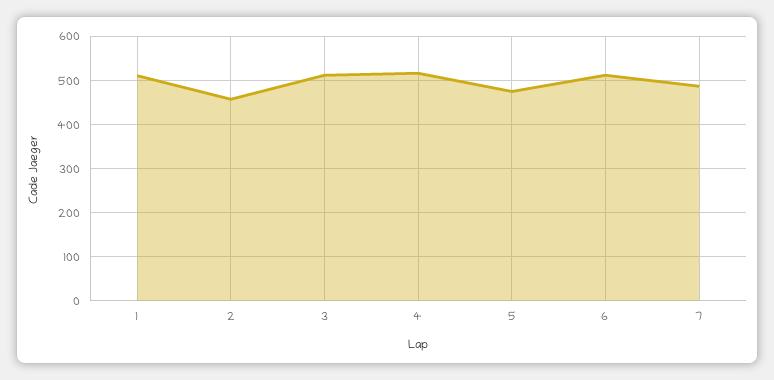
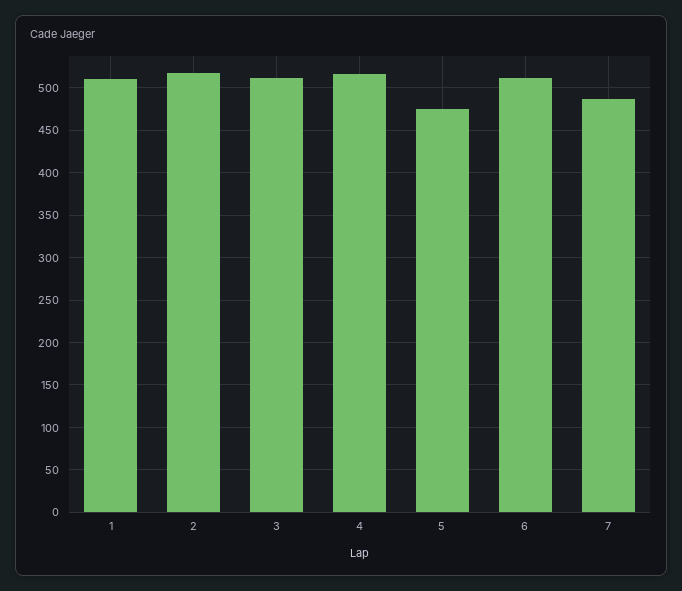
2: 460 -> 520

